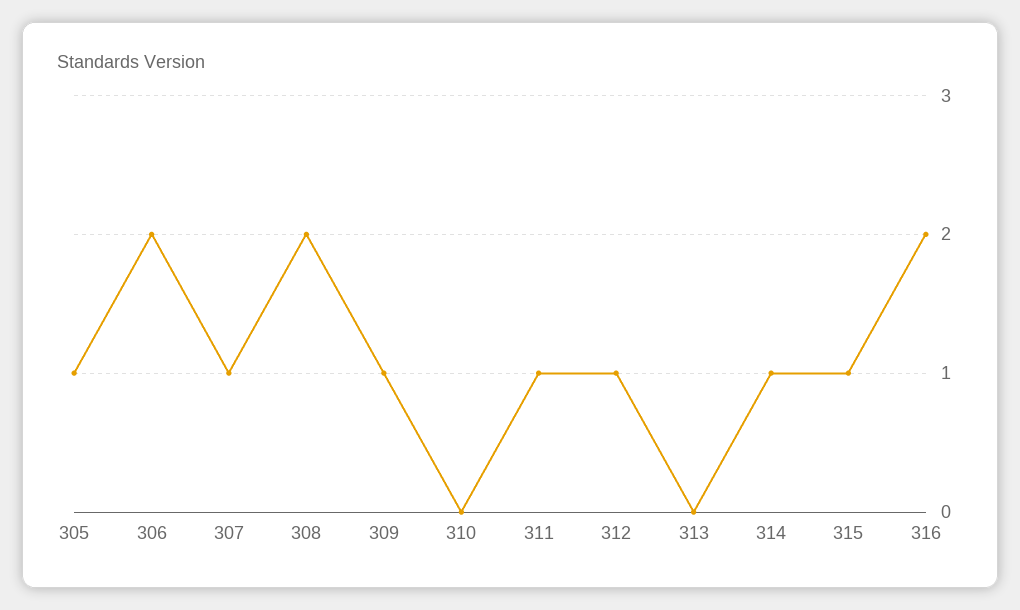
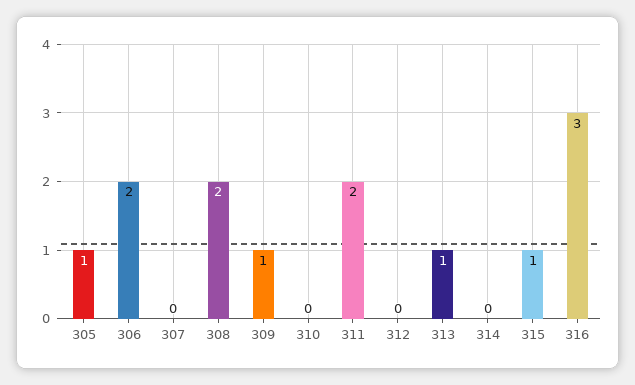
307: 1 -> 0
311: 1 -> 2
312: 1 -> 0
313: 0 -> 1
314: 1 -> 0
316: 2 -> 3

